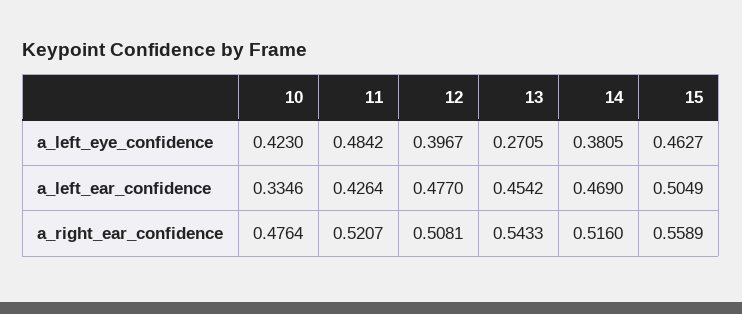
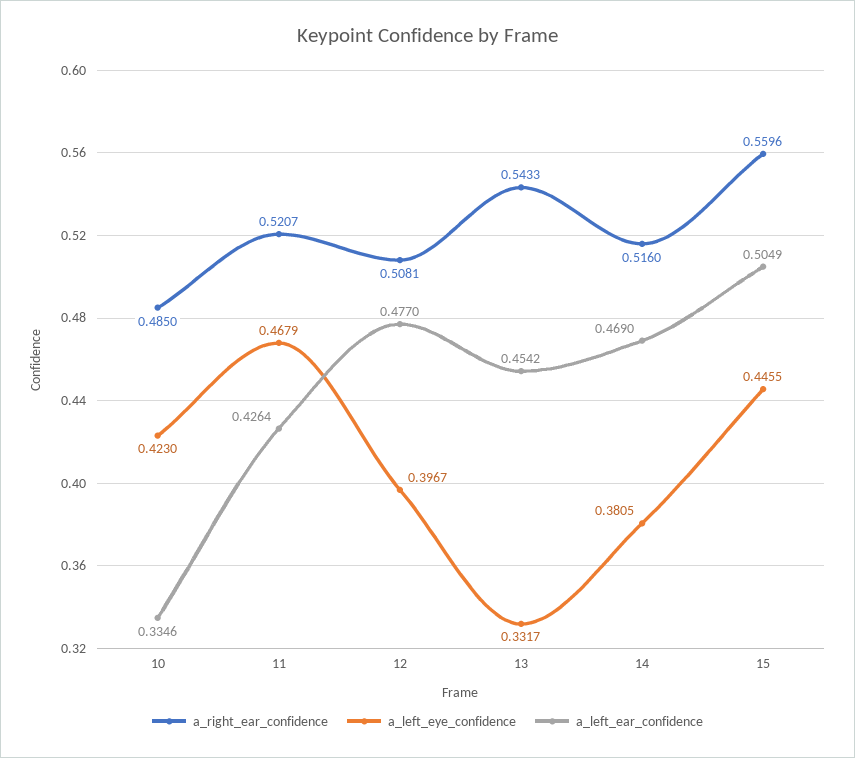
a_left_eye_confidence, 11: 0.4842 -> 0.4679
a_left_eye_confidence, 13: 0.2705 -> 0.3317
a_left_eye_confidence, 15: 0.4627 -> 0.4455
a_right_ear_confidence, 10: 0.4764 -> 0.485
a_right_ear_confidence, 15: 0.5589 -> 0.5596

